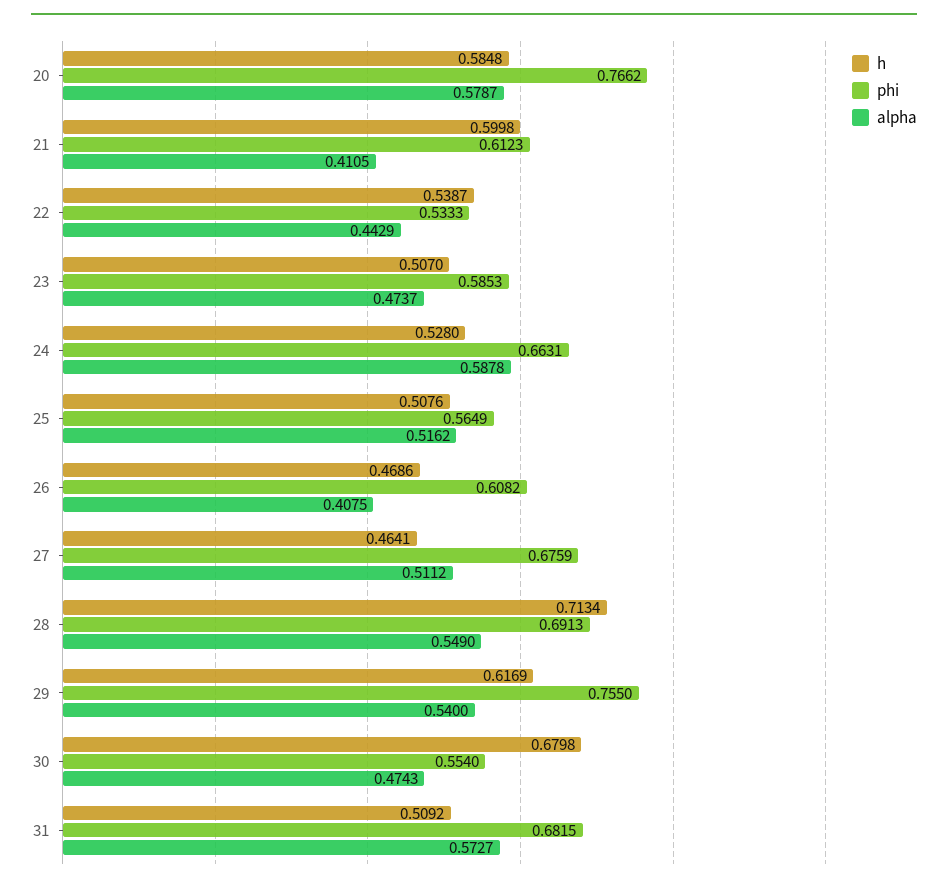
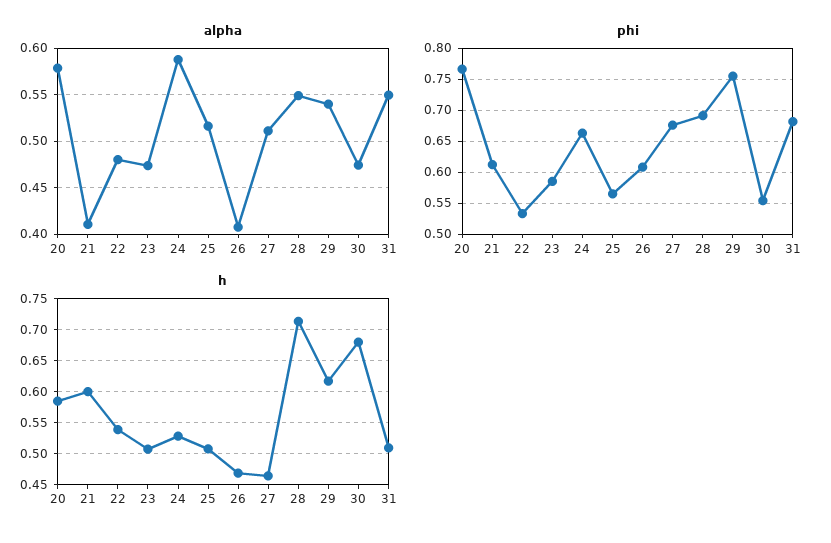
alpha, 22: 0.4429 -> 0.48
alpha, 31: 0.5727 -> 0.55

